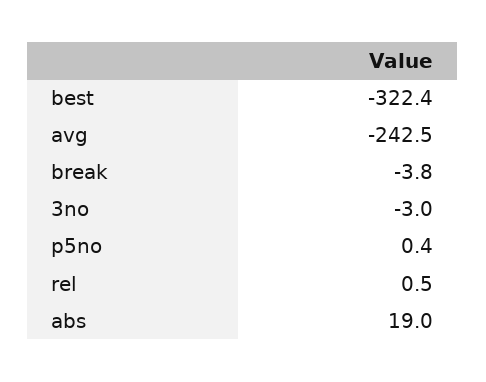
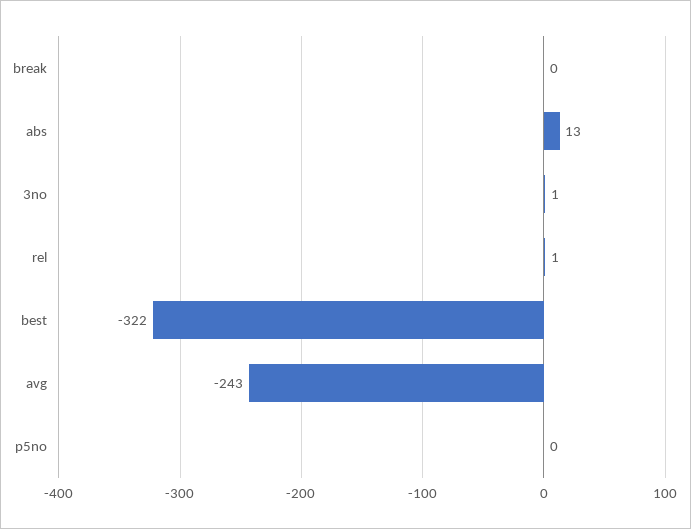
break: -3.8 -> 0
3no: -3 -> 1
abs: 19 -> 13

